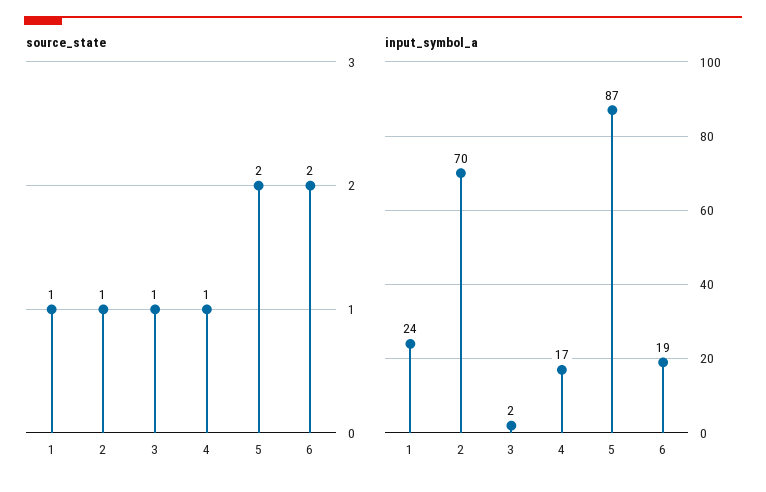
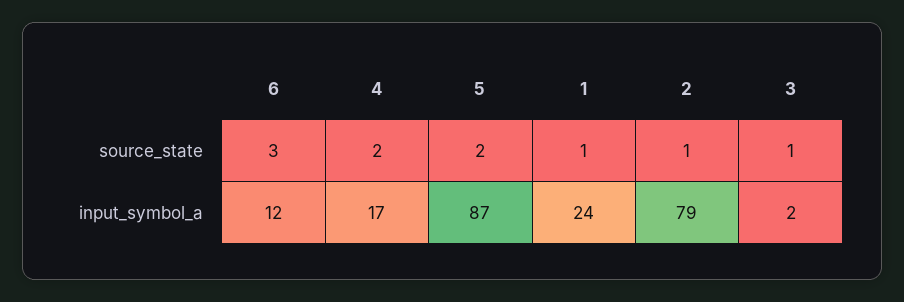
source_state, 4: 1 -> 2
source_state, 6: 2 -> 3
input_symbol_a, 2: 70 -> 79
input_symbol_a, 6: 19 -> 12

